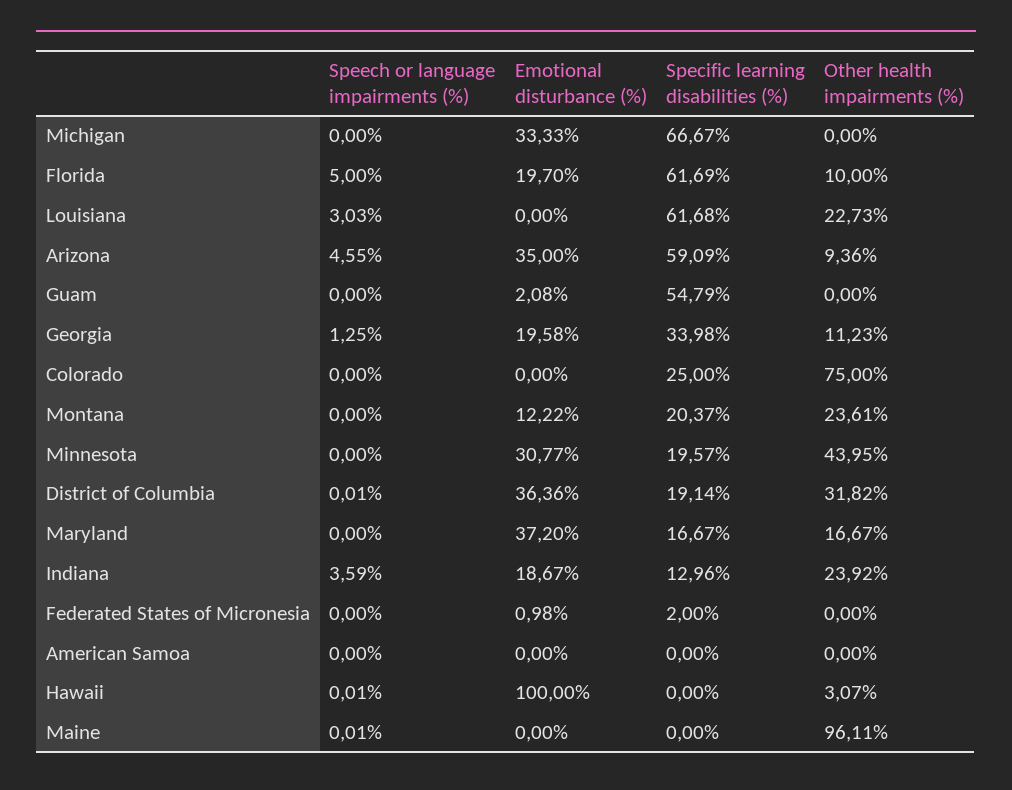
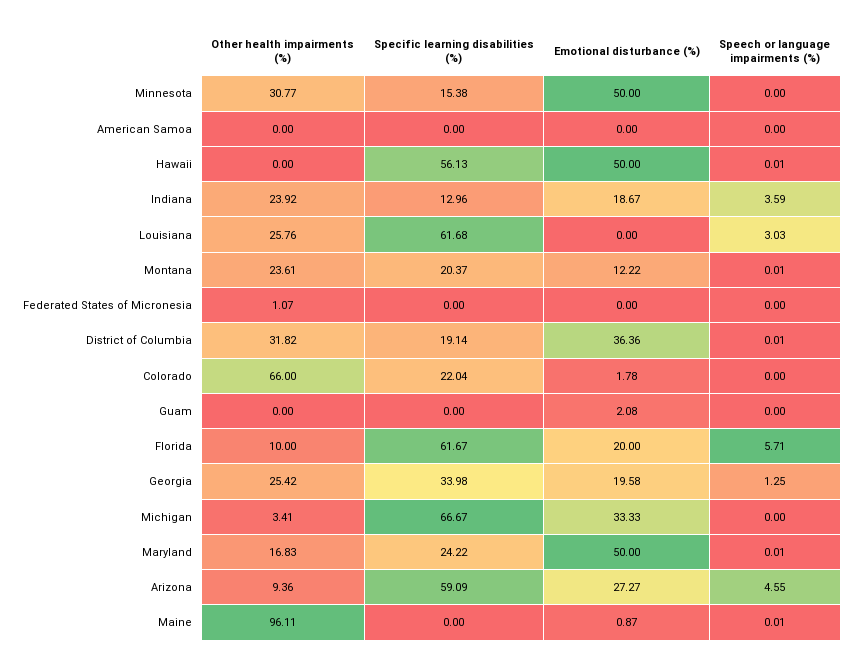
Other health impairments (%), Michigan: 0 -> 3.41
Speech or language impairments (%), Florida: 5 -> 5.71
Emotional disturbance (%), Florida: 19.7 -> 20
Specific learning disabilities (%), Florida: 61.69 -> 61.67
Other health impairments (%), Louisiana: 22.73 -> 25.76
Emotional disturbance (%), Arizona: 35 -> 27.27
Specific learning disabilities (%), Guam: 54.79 -> 0
Other health impairments (%), Georgia: 11.23 -> 25.42
Emotional disturbance (%), Colorado: 0 -> 1.78
Specific learning disabilities (%), Colorado: 25 -> 22.04
Other health impairments (%), Colorado: 75 -> 66
Speech or language impairments (%), Montana: 0 -> 0.01
Emotional disturbance (%), Minnesota: 30.77 -> 50
Specific learning disabilities (%), Minnesota: 19.57 -> 15.38
Other health impairments (%), Minnesota: 43.95 -> 30.77
Speech or language impairments (%), Maryland: 0 -> 0.01
Emotional disturbance (%), Maryland: 37.2 -> 50
Specific learning disabilities (%), Maryland: 16.67 -> 24.22
Other health impairments (%), Maryland: 16.67 -> 16.83
Emotional disturbance (%), Federated States of Micronesia: 0.98 -> 0
Specific learning disabilities (%), Federated States of Micronesia: 2 -> 0
Other health impairments (%), Federated States of Micronesia: 0 -> 1.07
Emotional disturbance (%), Hawaii: 100 -> 50
Specific learning disabilities (%), Hawaii: 0 -> 56.13
Other health impairments (%), Hawaii: 3.07 -> 0
Emotional disturbance (%), Maine: 0 -> 0.87

